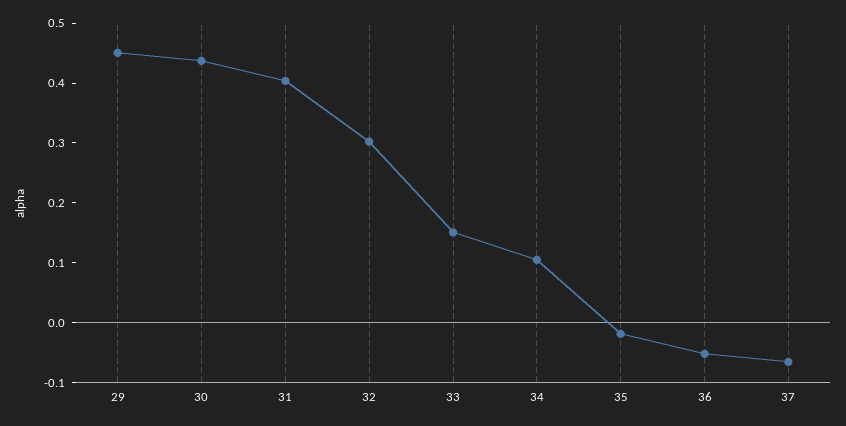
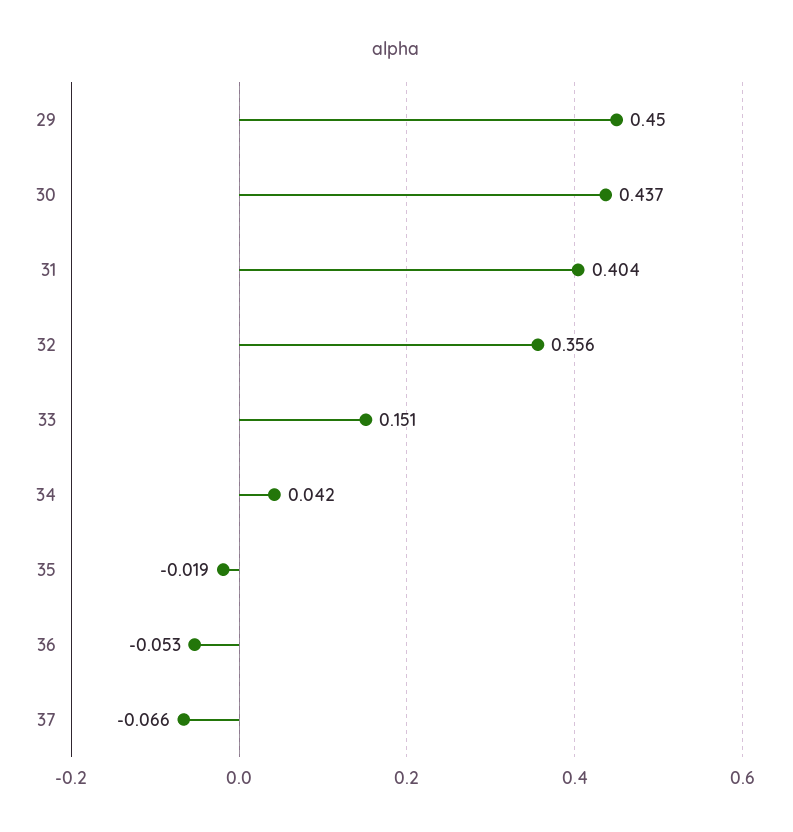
32: 0.3 -> 0.356
34: 0.1 -> 0.042

